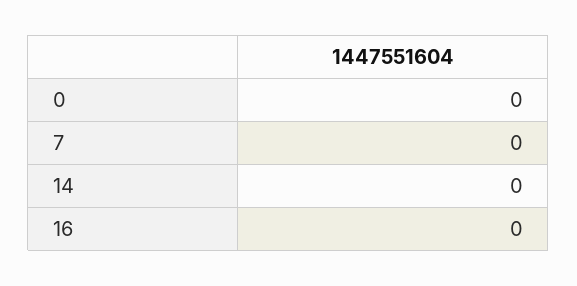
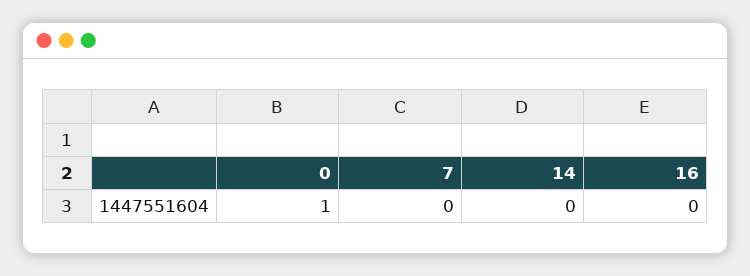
0: 0 -> 1

